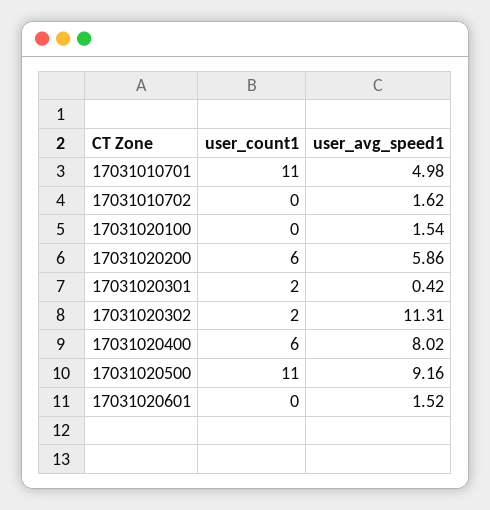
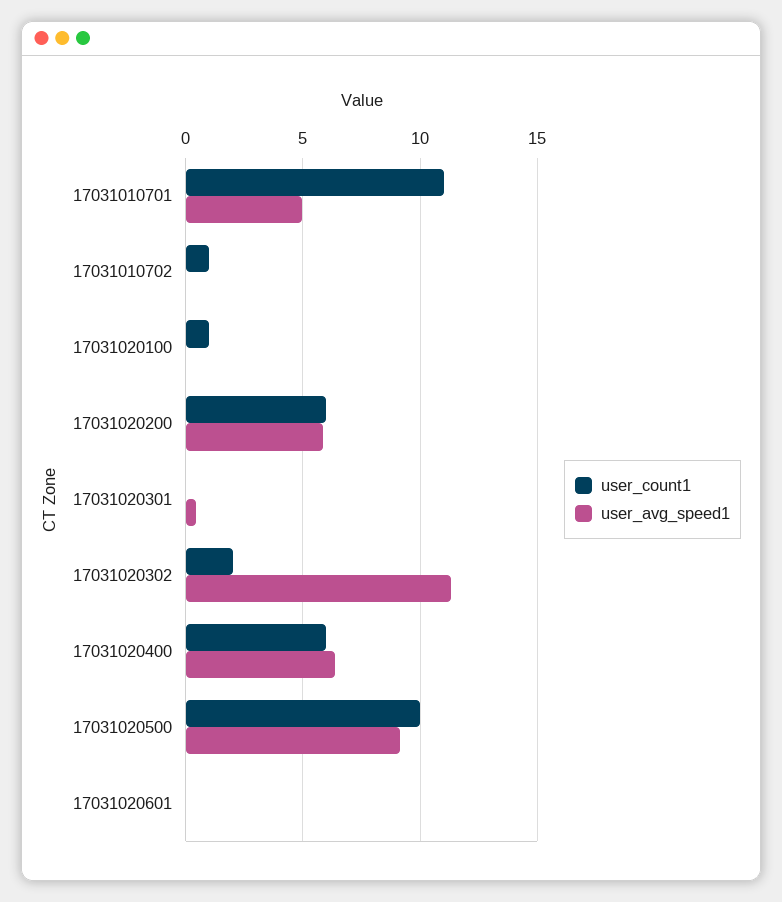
user_count1, 17031010702: 0 -> 1
user_avg_speed1, 17031010702: 1.62 -> 0
user_count1, 17031020100: 0 -> 1
user_avg_speed1, 17031020100: 1.54 -> 0
user_count1, 17031020301: 2 -> 0
user_avg_speed1, 17031020400: 8.02 -> 6.5
user_count1, 17031020500: 11 -> 10
user_avg_speed1, 17031020601: 1.52 -> 0

